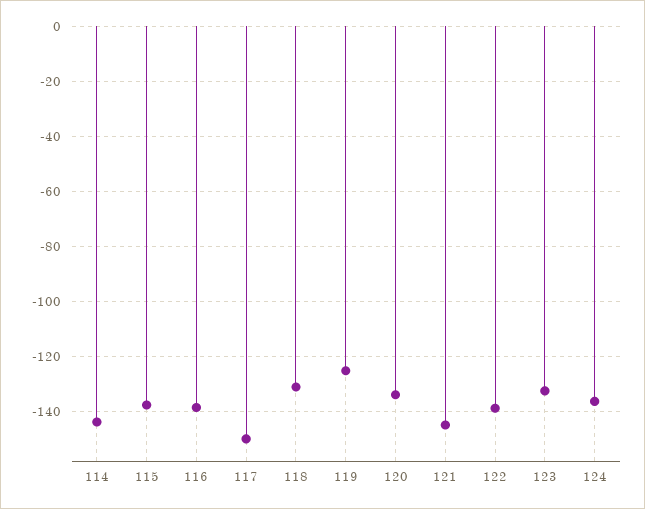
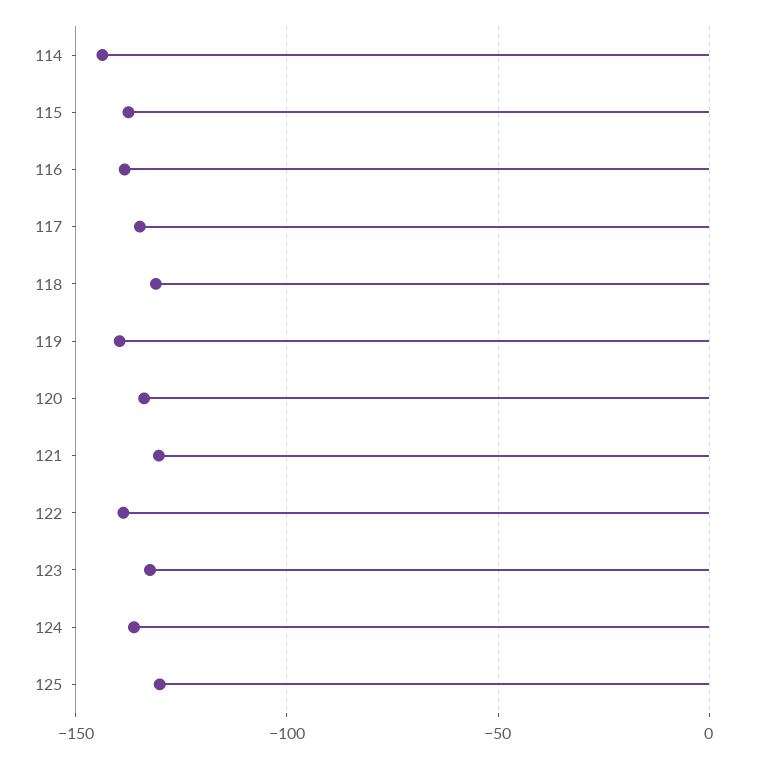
117: -150 -> -135
119: -125 -> -140
121: -145 -> -130
125: none -> -130

